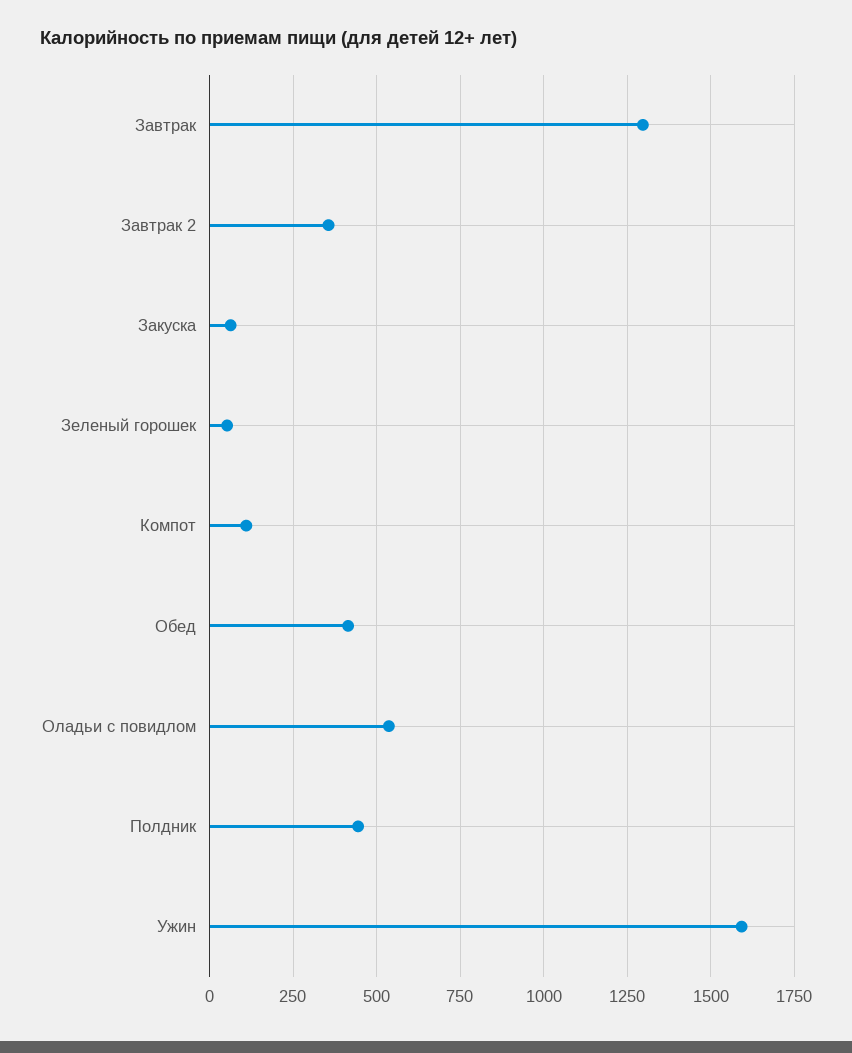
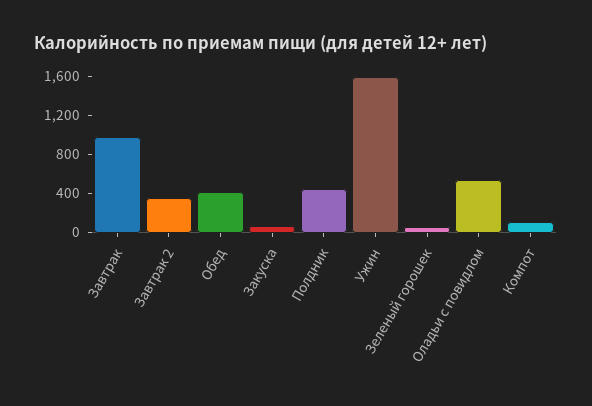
Завтрак: 1300 -> 1000

